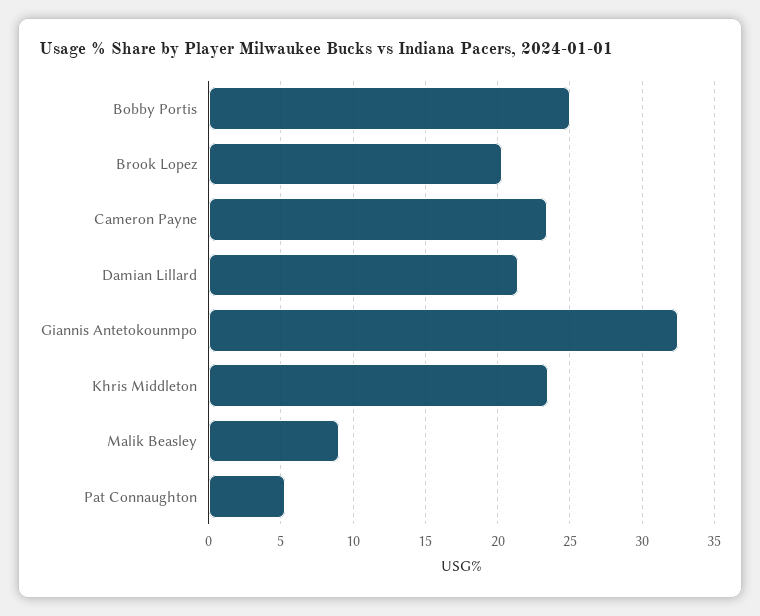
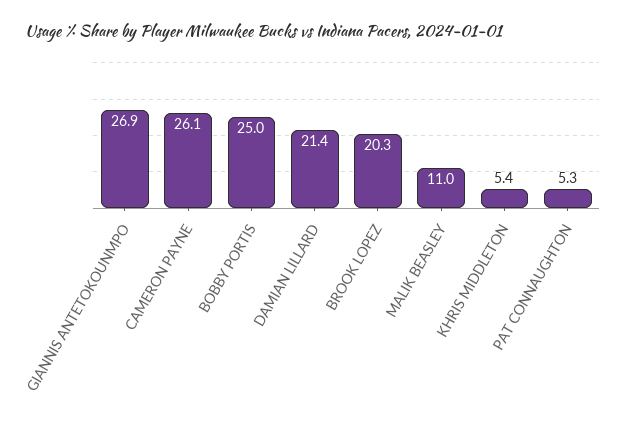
Cameron Payne: 23.5 -> 26.1
Giannis Antetokounmpo: 32.5 -> 26.9
Khris Middleton: 23.5 -> 5.4
Malik Beasley: 9 -> 11

